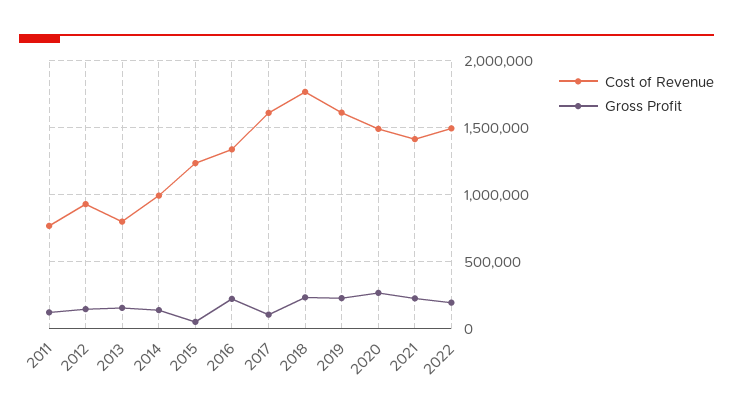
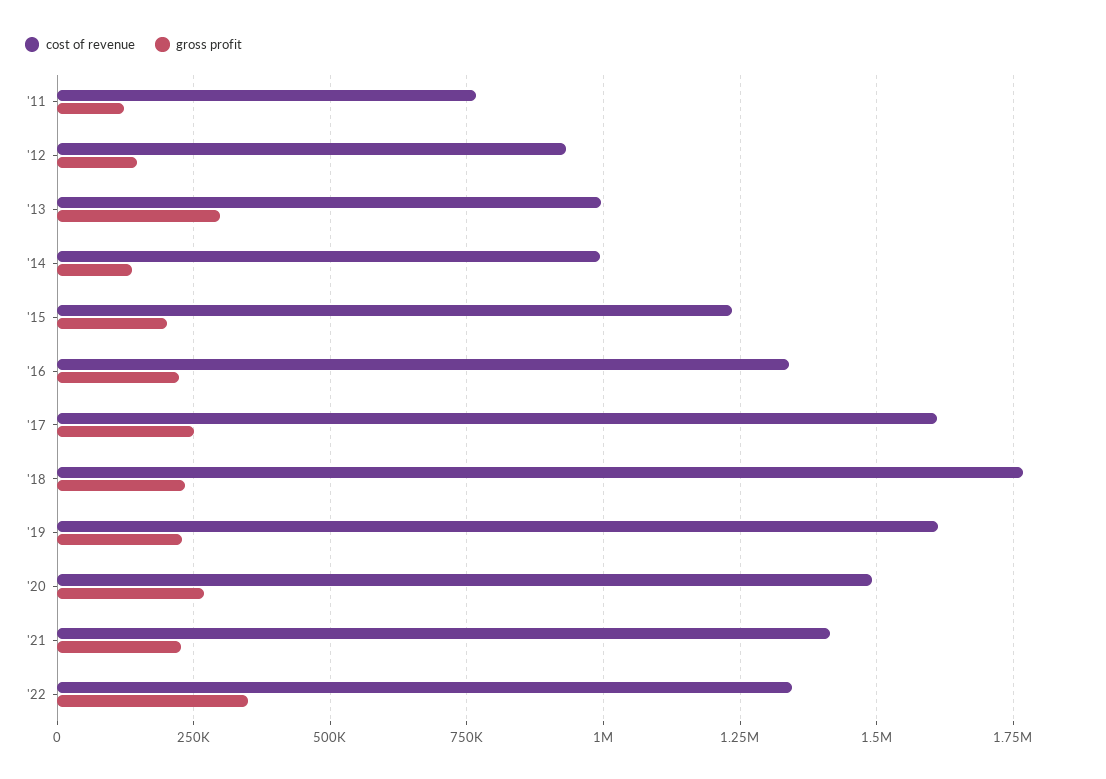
Cost of Revenue, 2013: 800000 -> 1000000
Gross Profit, 2013: 150000 -> 300000
Gross Profit, 2015: 50000 -> 200000
Gross Profit, 2017: 100000 -> 250000
Cost of Revenue, 2022: 1500000 -> 1350000
Gross Profit, 2022: 200000 -> 350000

